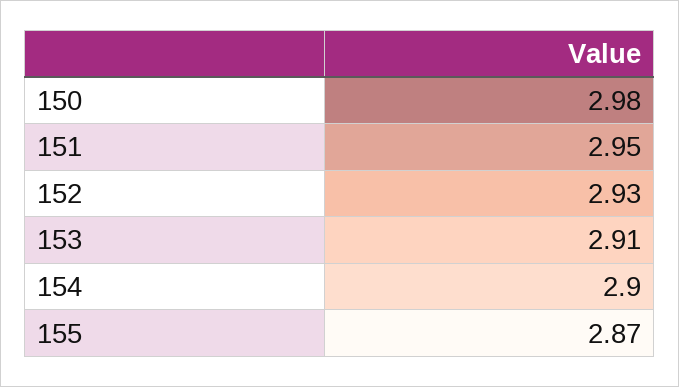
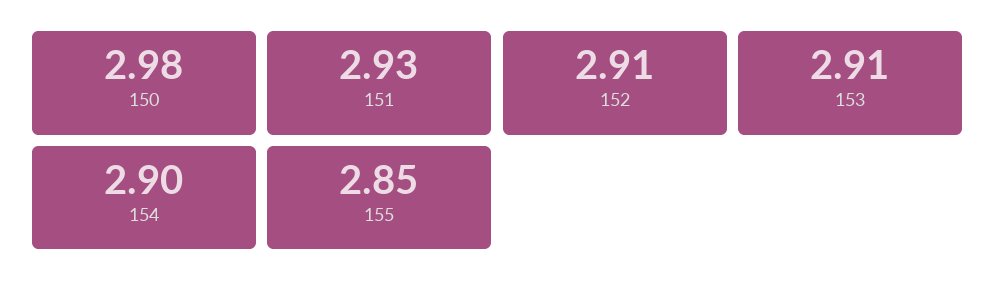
151: 2.95 -> 2.93
152: 2.93 -> 2.91
155: 2.87 -> 2.85

